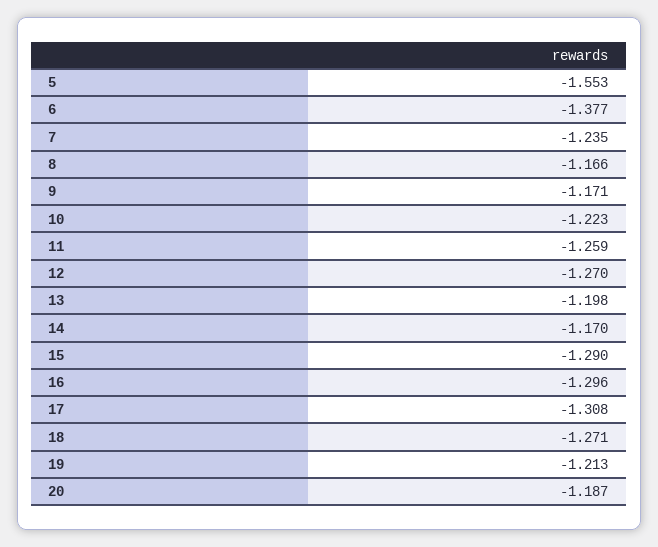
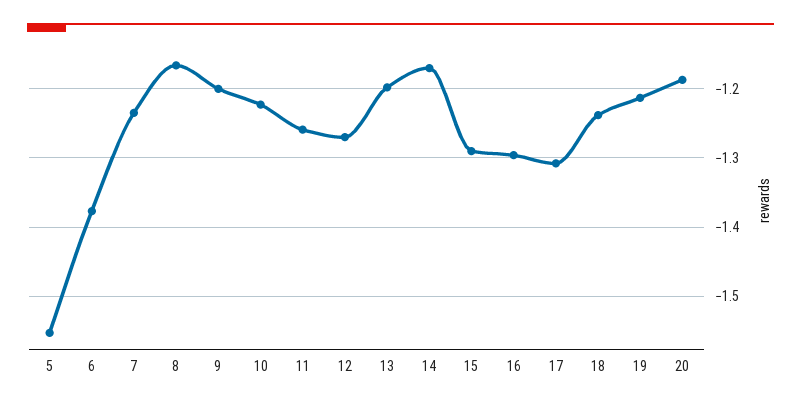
9: -1.171 -> -1.2
18: -1.271 -> -1.24

